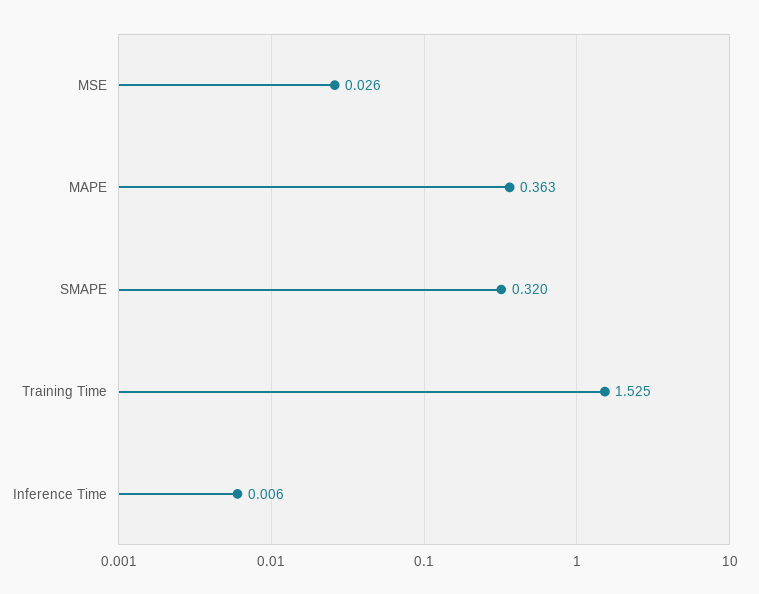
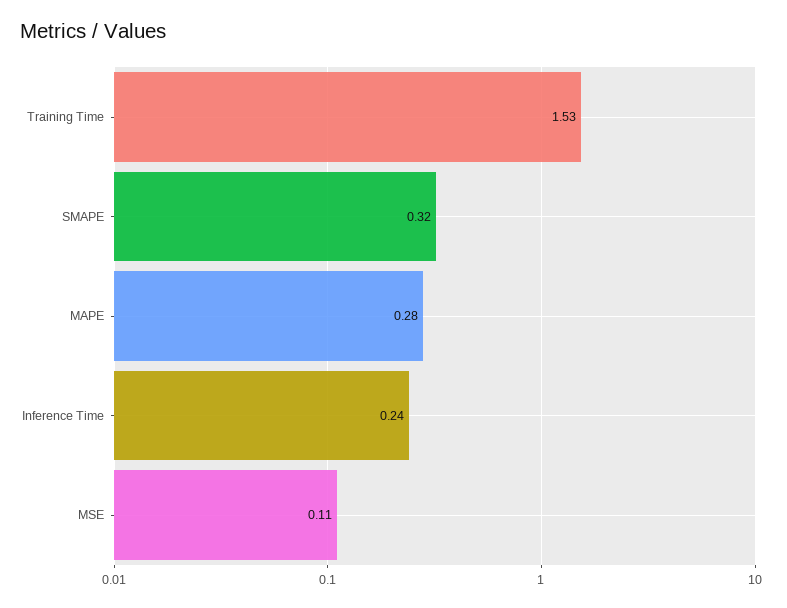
MSE: 0.026 -> 0.11
MAPE: 0.363 -> 0.28
Inference Time: 0.006 -> 0.24

